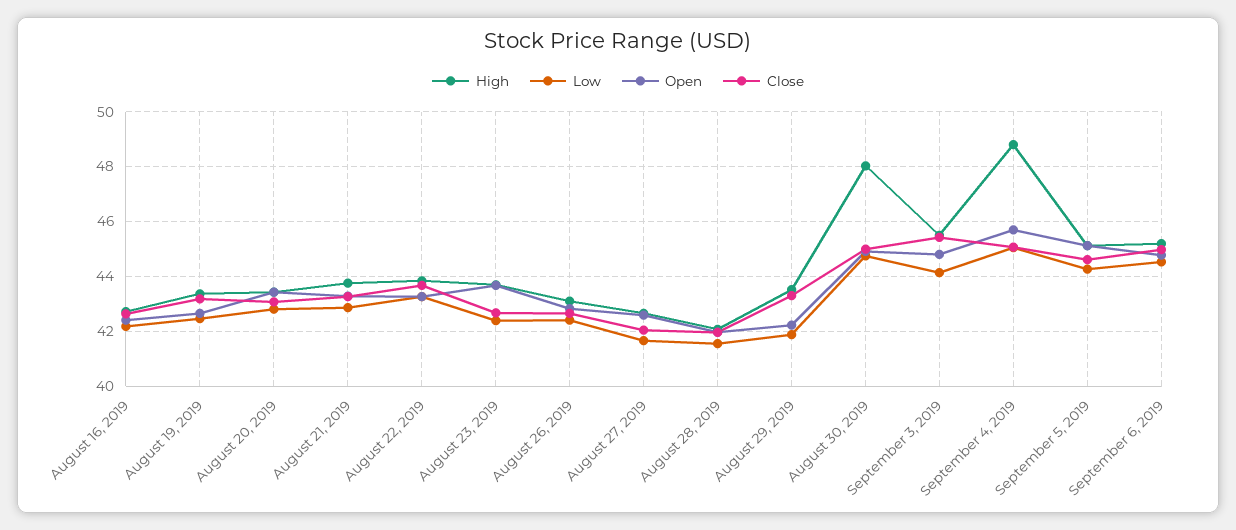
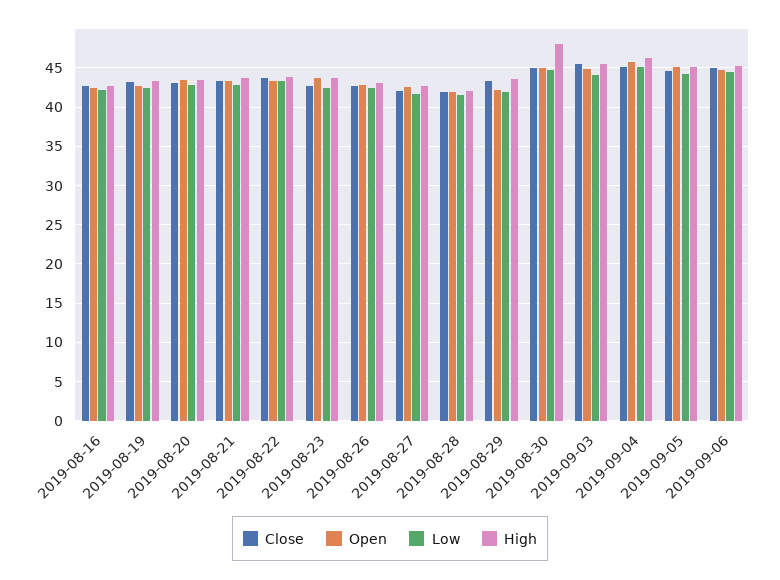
High, September 4, 2019: 48.75 -> 46

